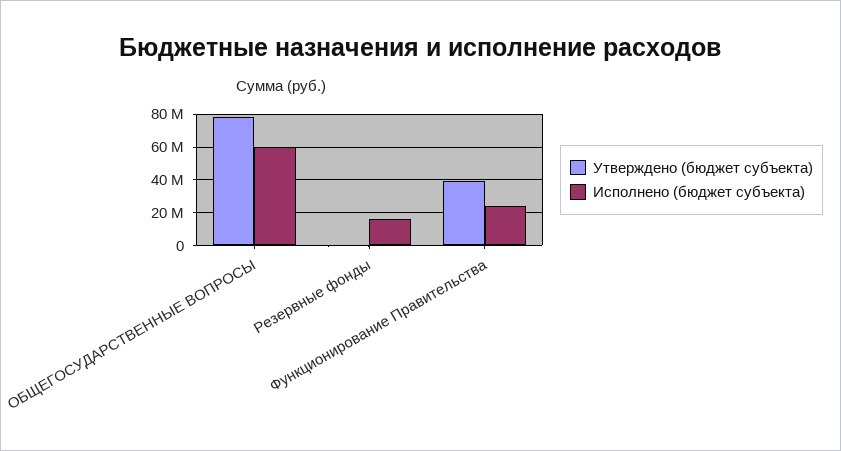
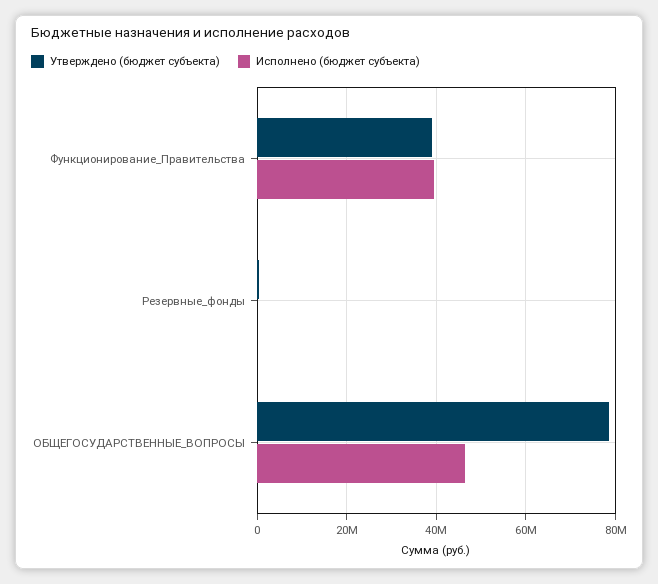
Исполнено (бюджет субъекта), ОБЩЕГОСУДАРСТВЕННЫЕ ВОПРОСЫ: 60000000 -> 46000000
Исполнено (бюджет субъекта), Резервные фонды: 15000000 -> 0
Исполнено (бюджет субъекта), Функционирование Правительства: 25000000 -> 40000000

